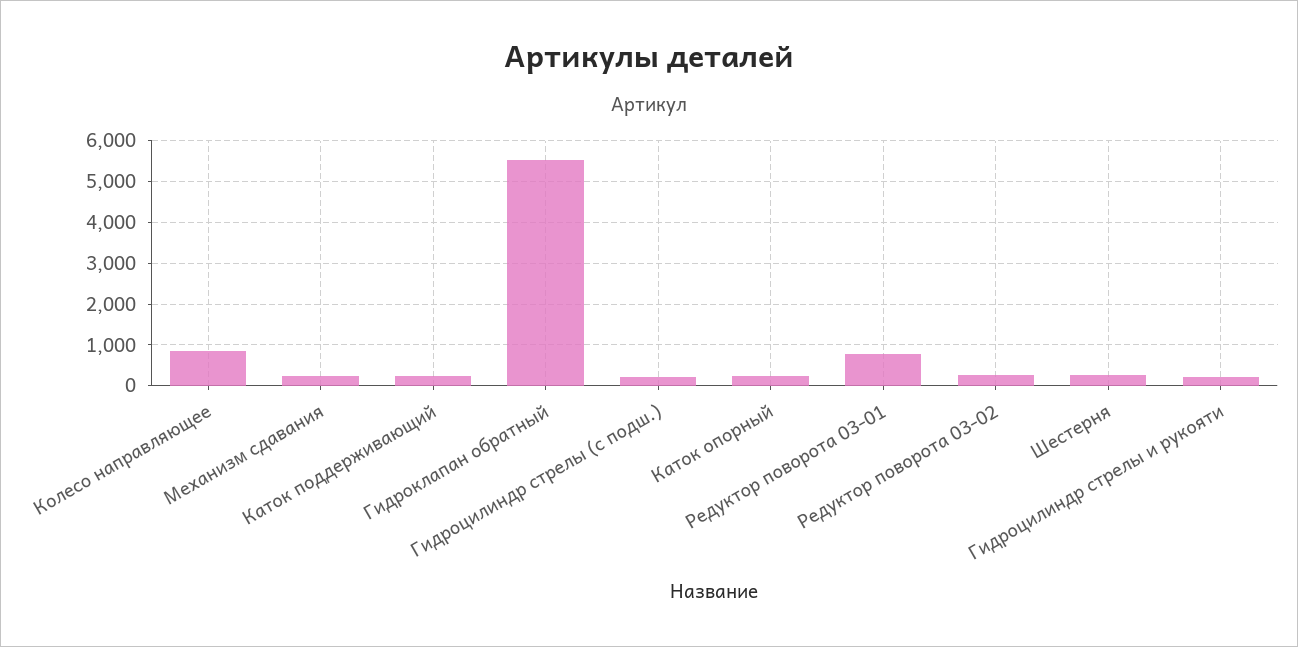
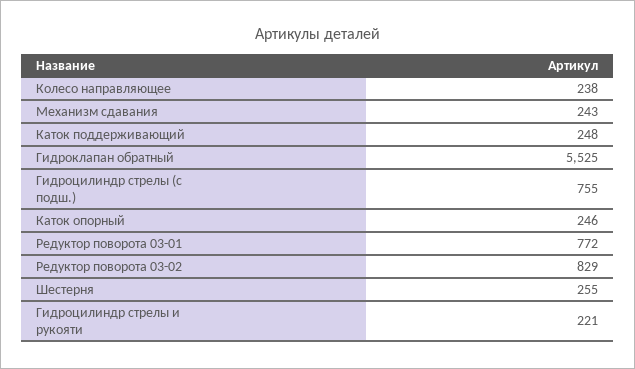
Колесо направляющее: 800 -> 238
Гидроцилиндр стрелы (с подш.): 200 -> 755
Редуктор поворота 03-02: 200 -> 829

